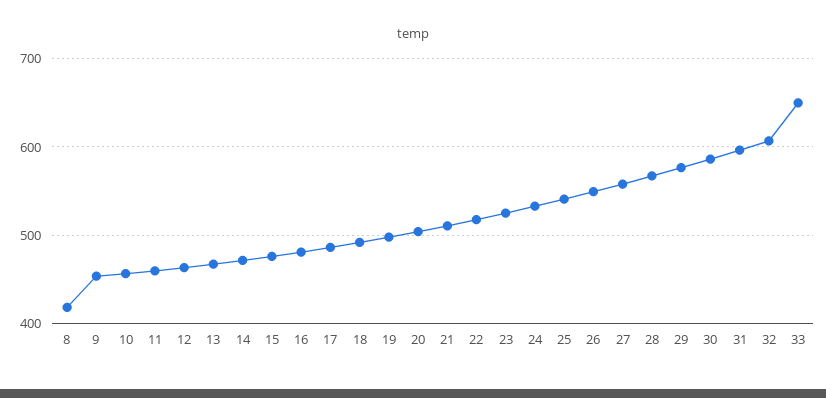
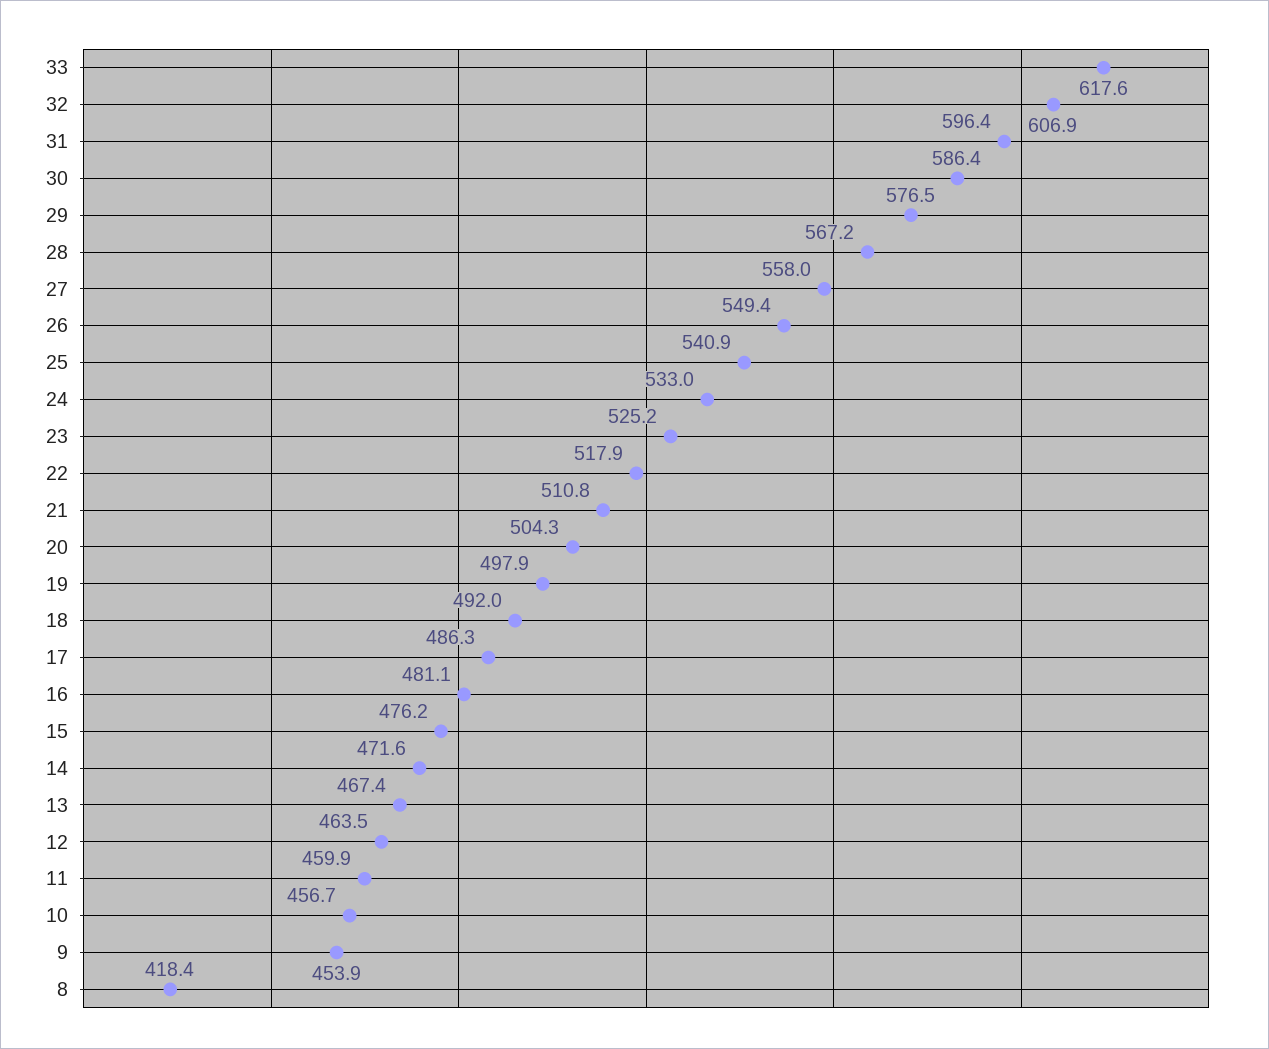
33: 650 -> 617.6

